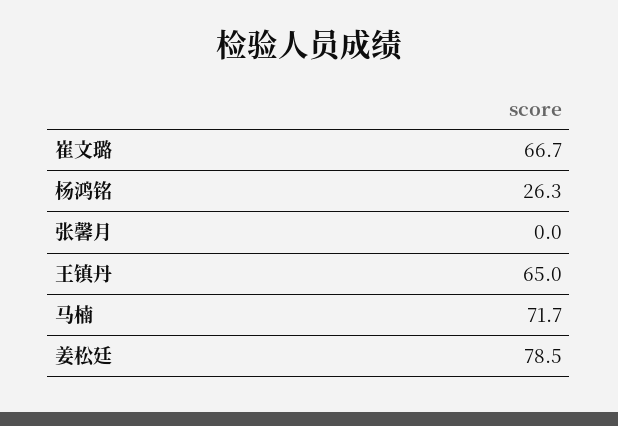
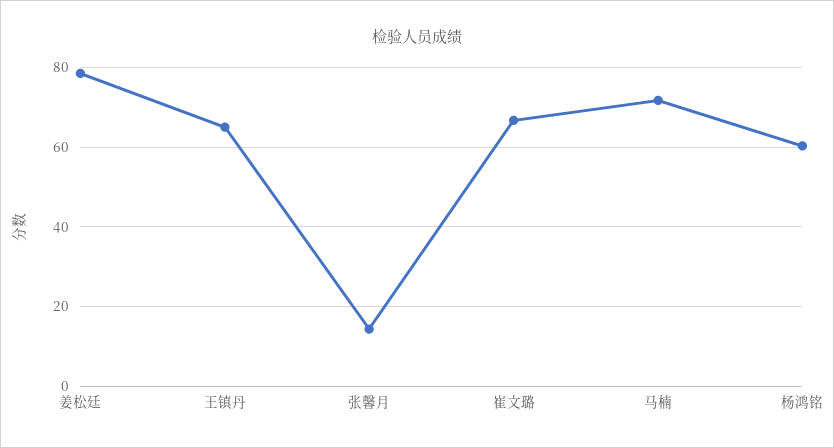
杨鸿铭: 26.3 -> 60
张馨月: 0 -> 14

